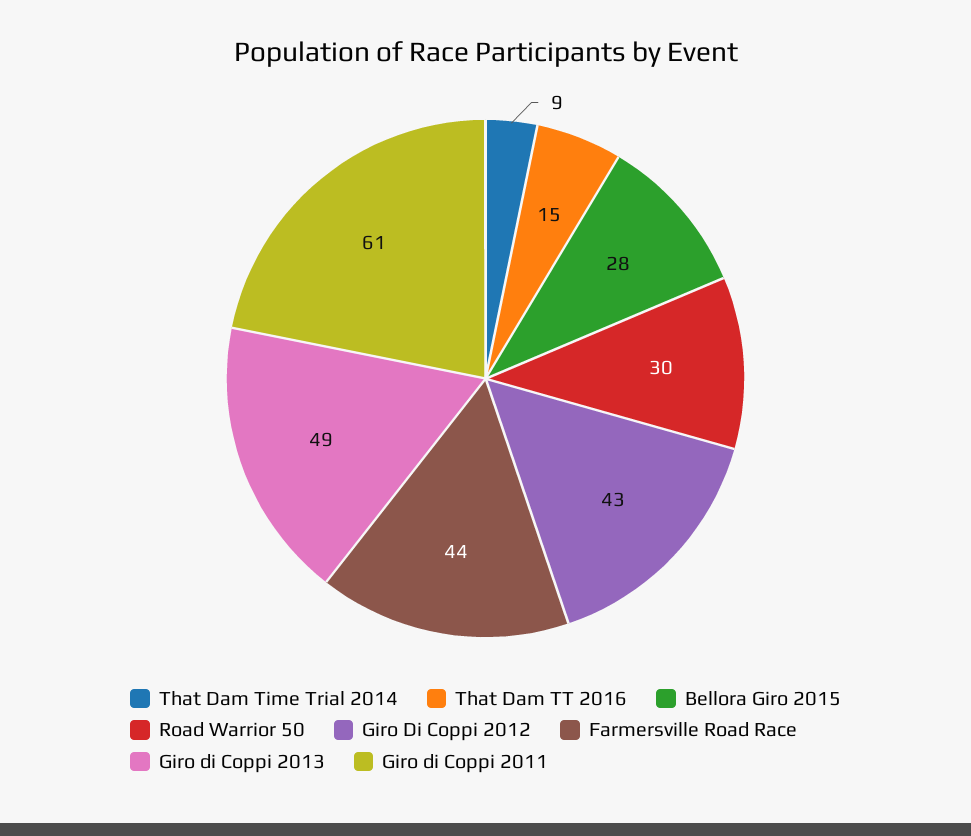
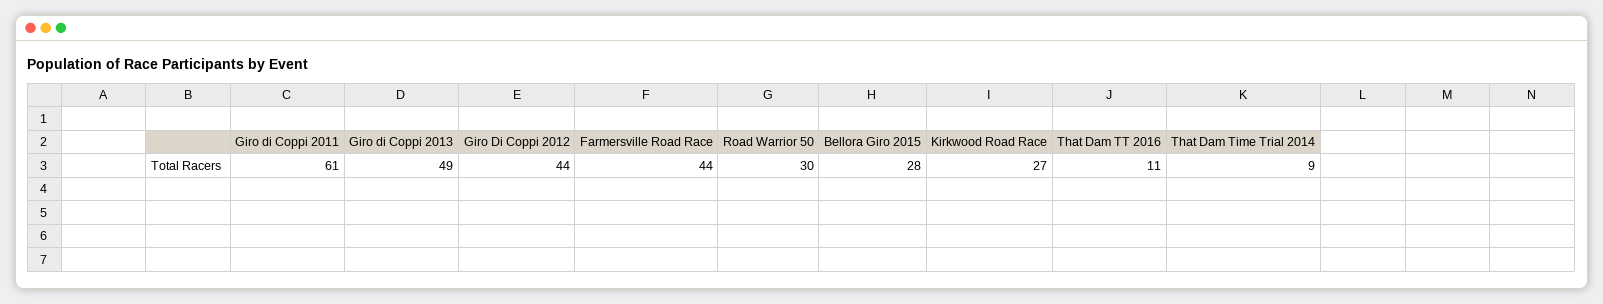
That Dam TT 2016: 15 -> 11
Giro Di Coppi 2012: 43 -> 44
Kirkwood Road Race: none -> 27

